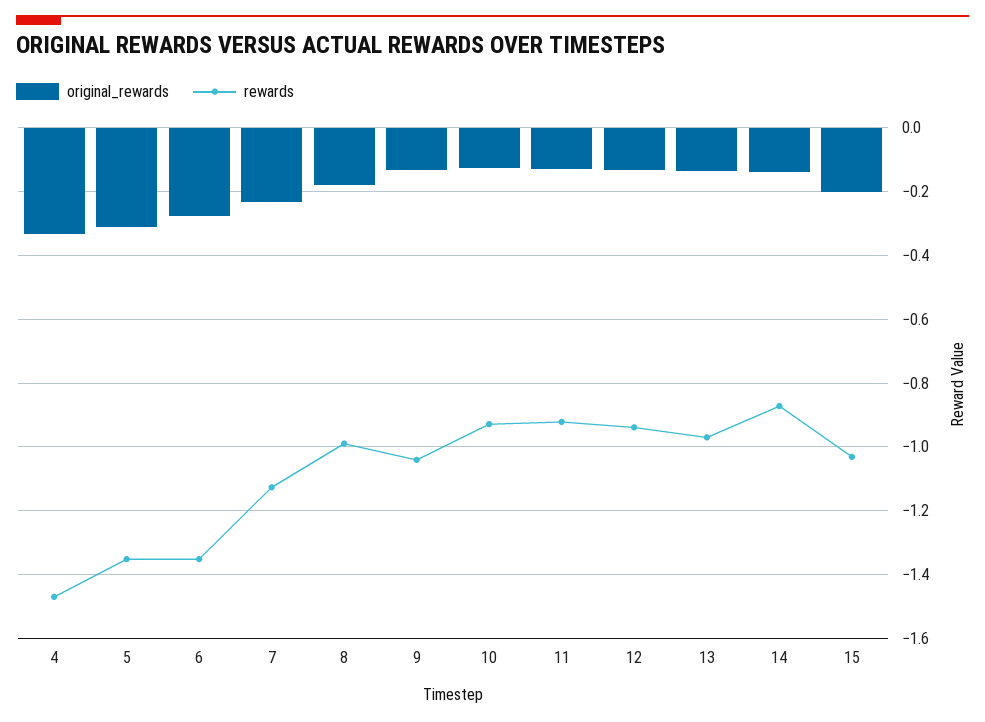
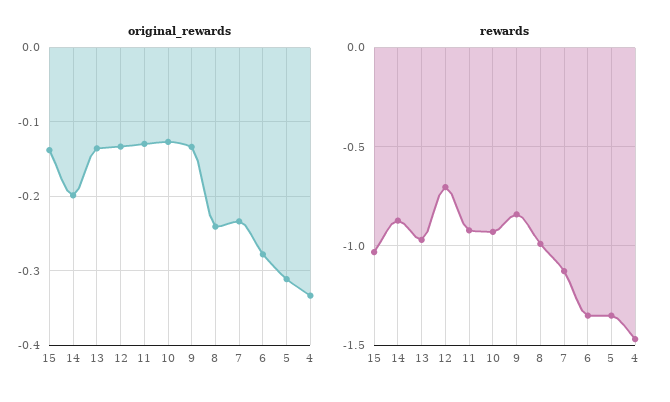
original_rewards, 8: -0.18 -> -0.24
rewards, 9: -1.04 -> -0.85
rewards, 12: -0.94 -> -0.7
original_rewards, 14: -0.14 -> -0.2
original_rewards, 15: -0.2 -> -0.14

